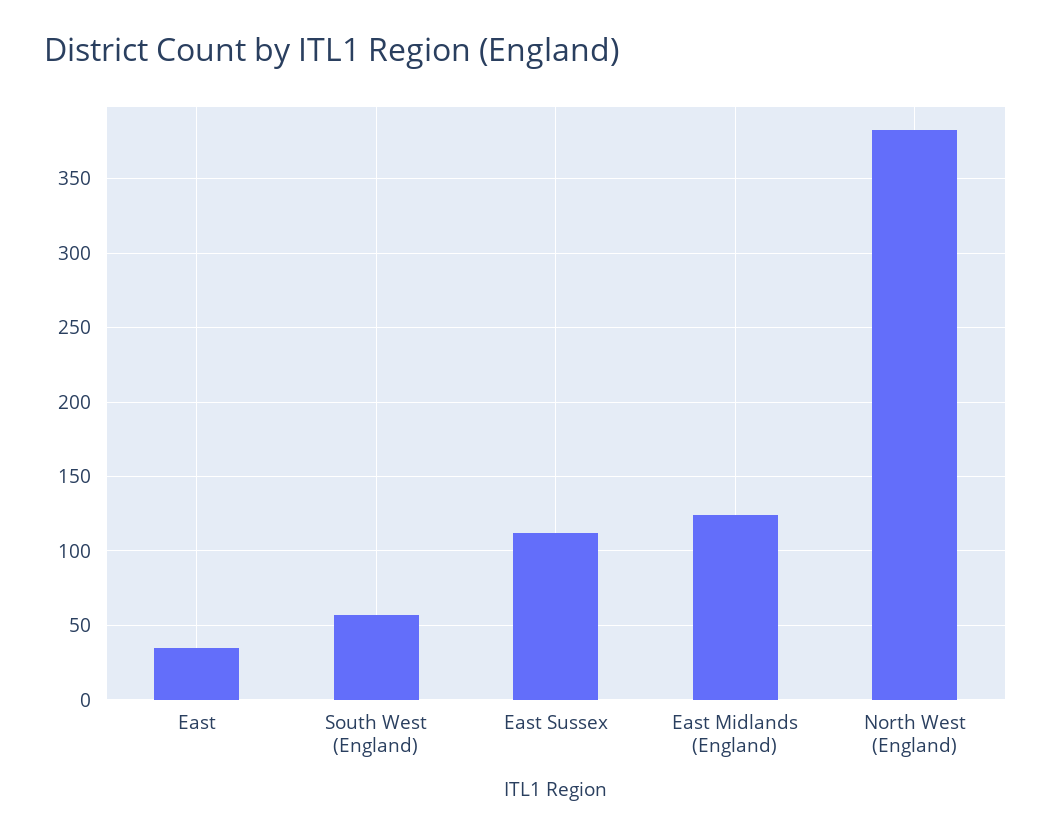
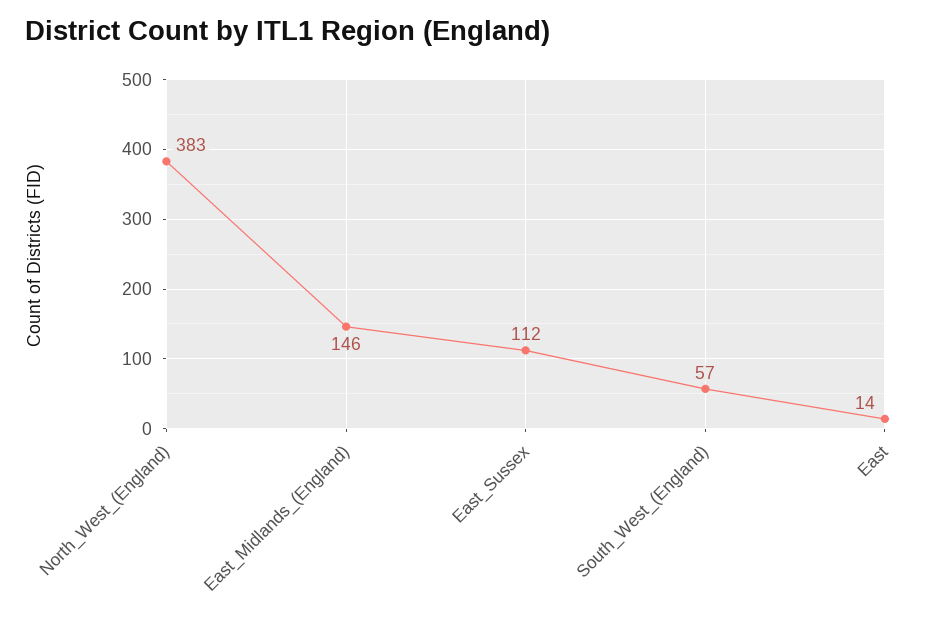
East: 35 -> 14
East Midlands (England): 125 -> 146

